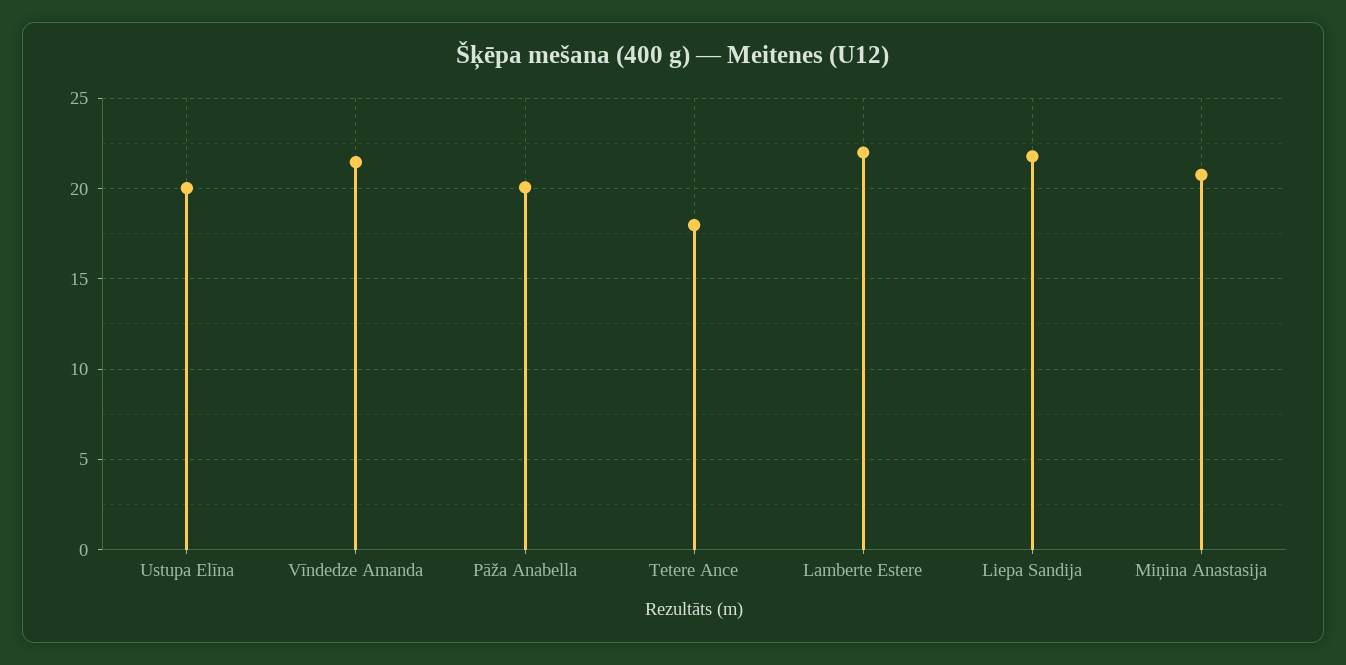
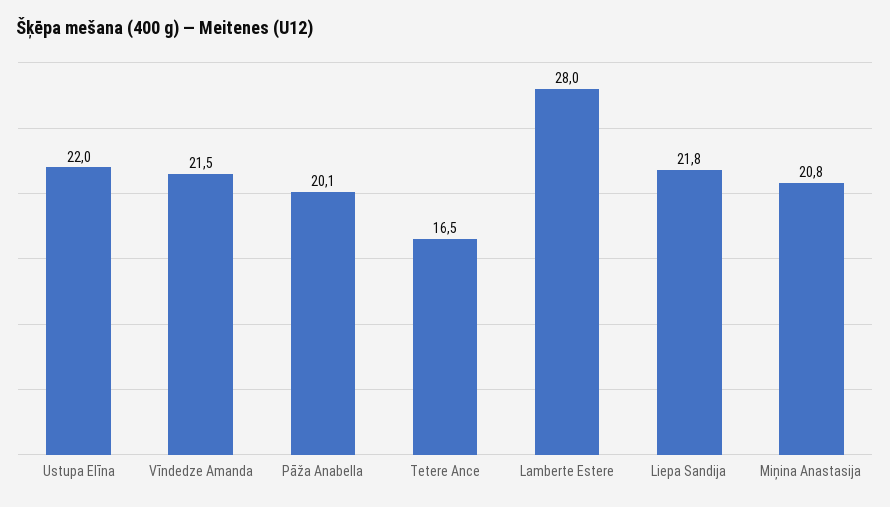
Ustupa Elīna: 20 -> 22
Tetere Ance: 18 -> 16.5
Lamberte Estere: 22 -> 28

